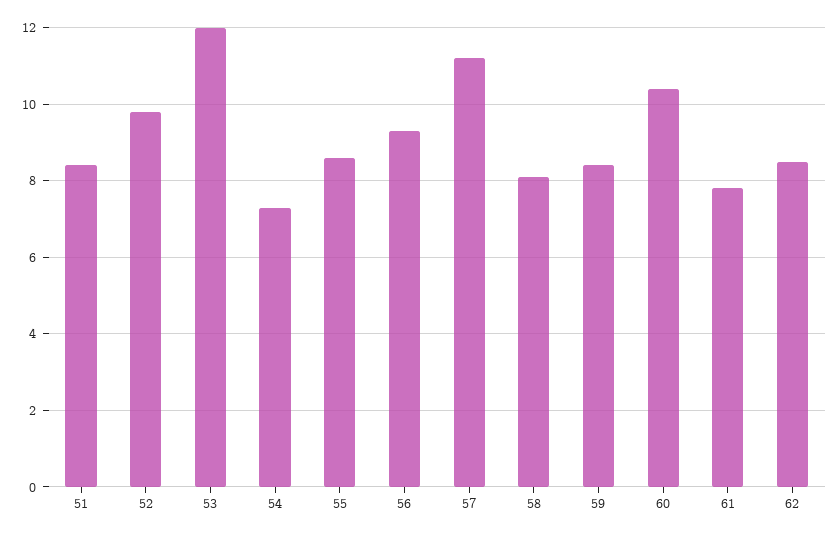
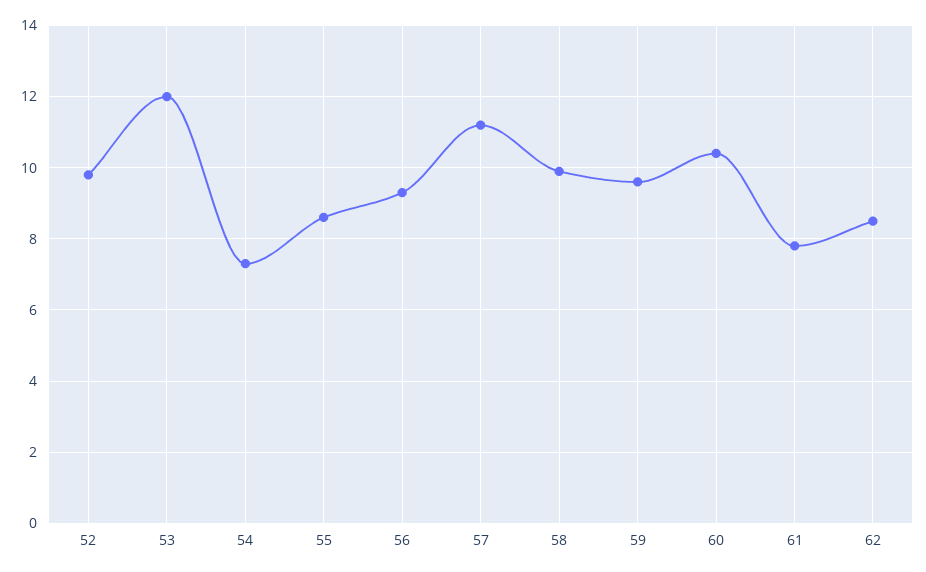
51: 8.5 -> none
58: 8 -> 10
59: 8.5 -> 9.5

